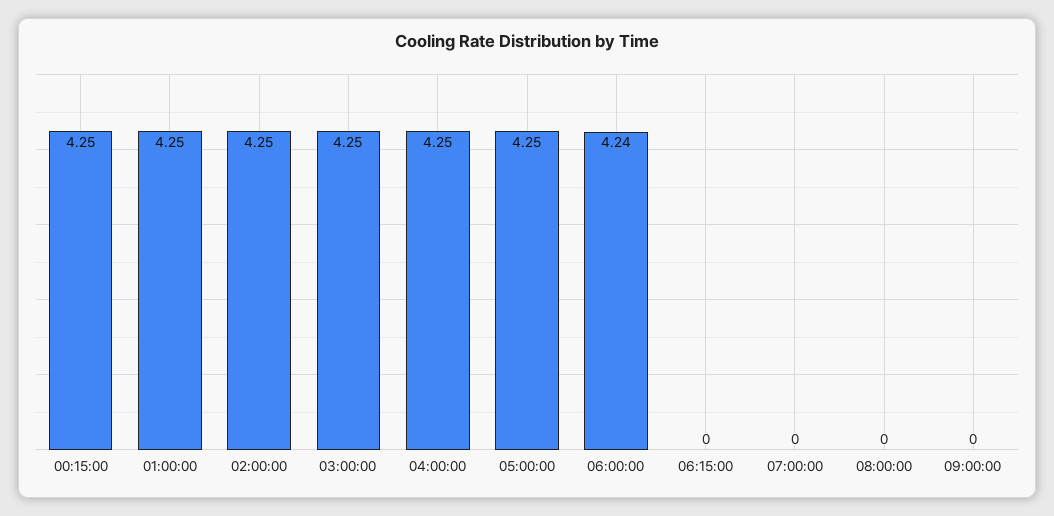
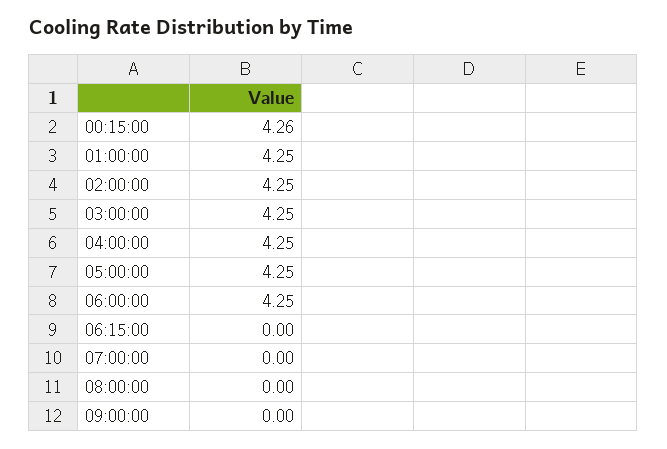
00:15:00: 4.25 -> 4.26
06:00:00: 4.24 -> 4.25

